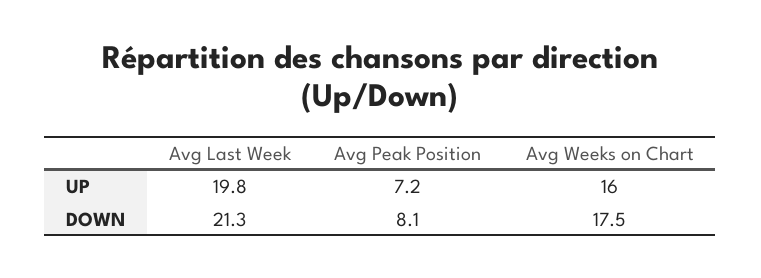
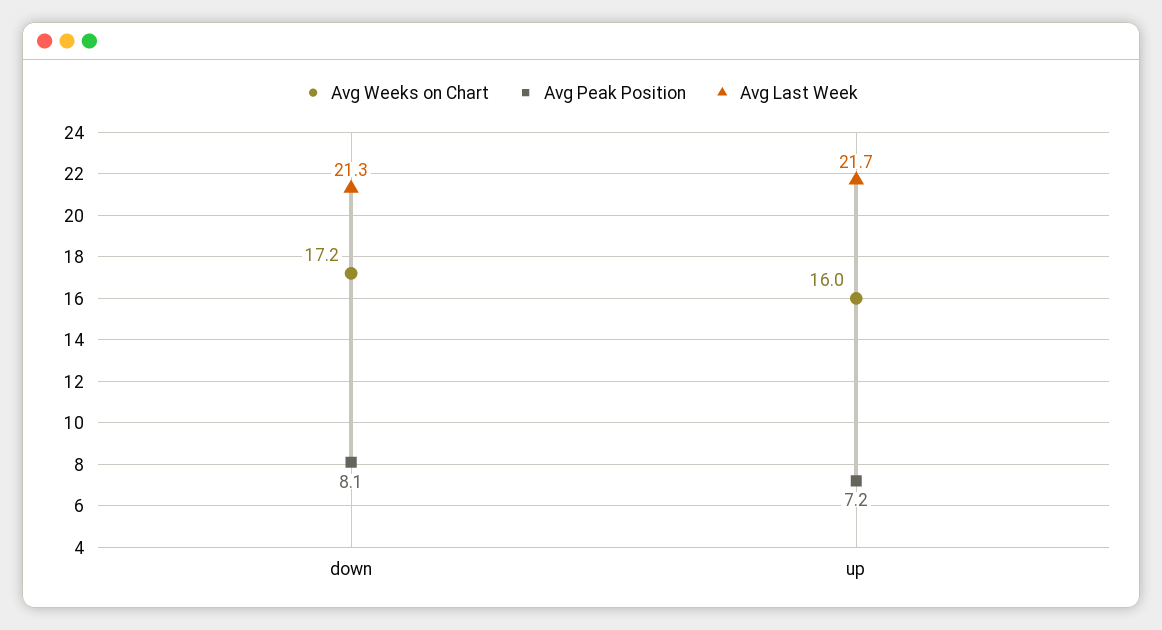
Avg Last Week, UP: 19.8 -> 21.7
Avg Weeks on Chart, DOWN: 17.5 -> 17.2

